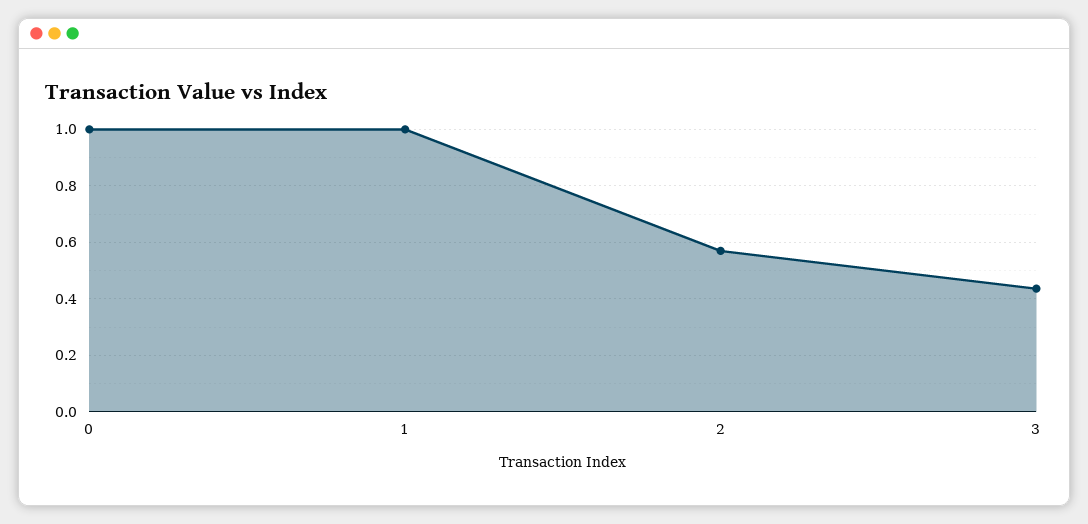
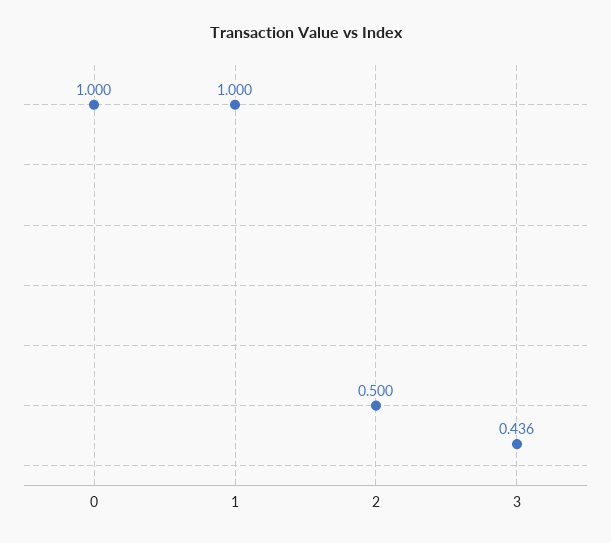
2: 0.575 -> 0.5

